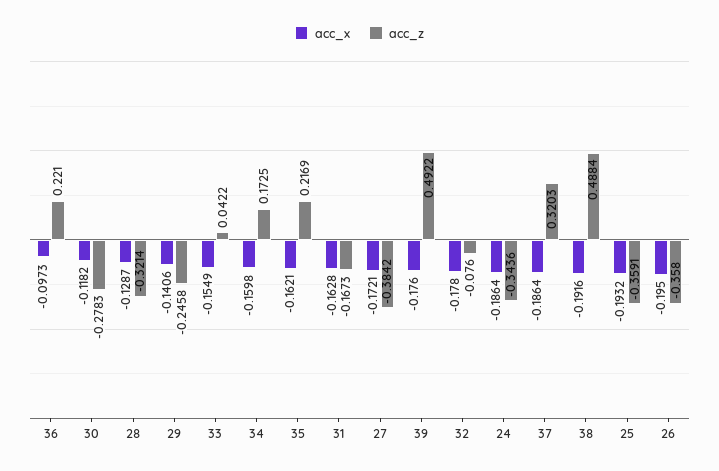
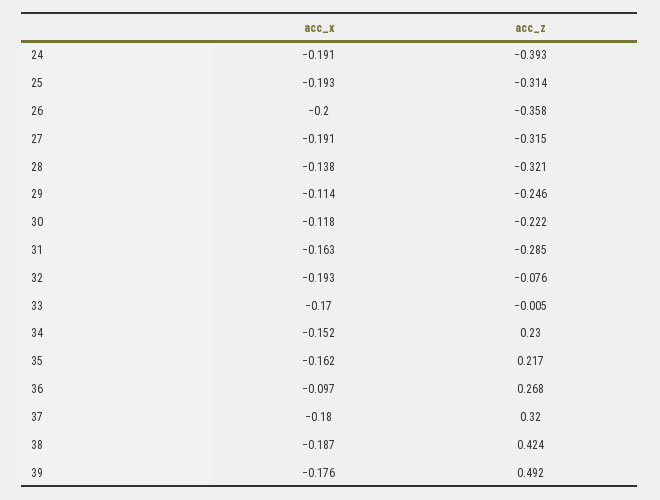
acc_z, 36: 0.221 -> 0.268
acc_z, 30: -0.2783 -> -0.222
acc_x, 28: -0.1287 -> -0.138
acc_x, 29: -0.1406 -> -0.114
acc_x, 33: -0.1549 -> -0.17
acc_z, 33: 0.0422 -> -0.005
acc_x, 34: -0.1598 -> -0.152
acc_z, 34: 0.1725 -> 0.23
acc_z, 31: -0.1673 -> -0.285
acc_x, 27: -0.1721 -> -0.191
acc_z, 27: -0.3842 -> -0.315
acc_x, 32: -0.178 -> -0.193
acc_x, 24: -0.1864 -> -0.191
acc_z, 24: -0.3436 -> -0.393
acc_x, 37: -0.1864 -> -0.18
acc_x, 38: -0.1916 -> -0.187
acc_z, 38: 0.4884 -> 0.424
acc_z, 25: -0.3591 -> -0.314
acc_x, 26: -0.195 -> -0.2

